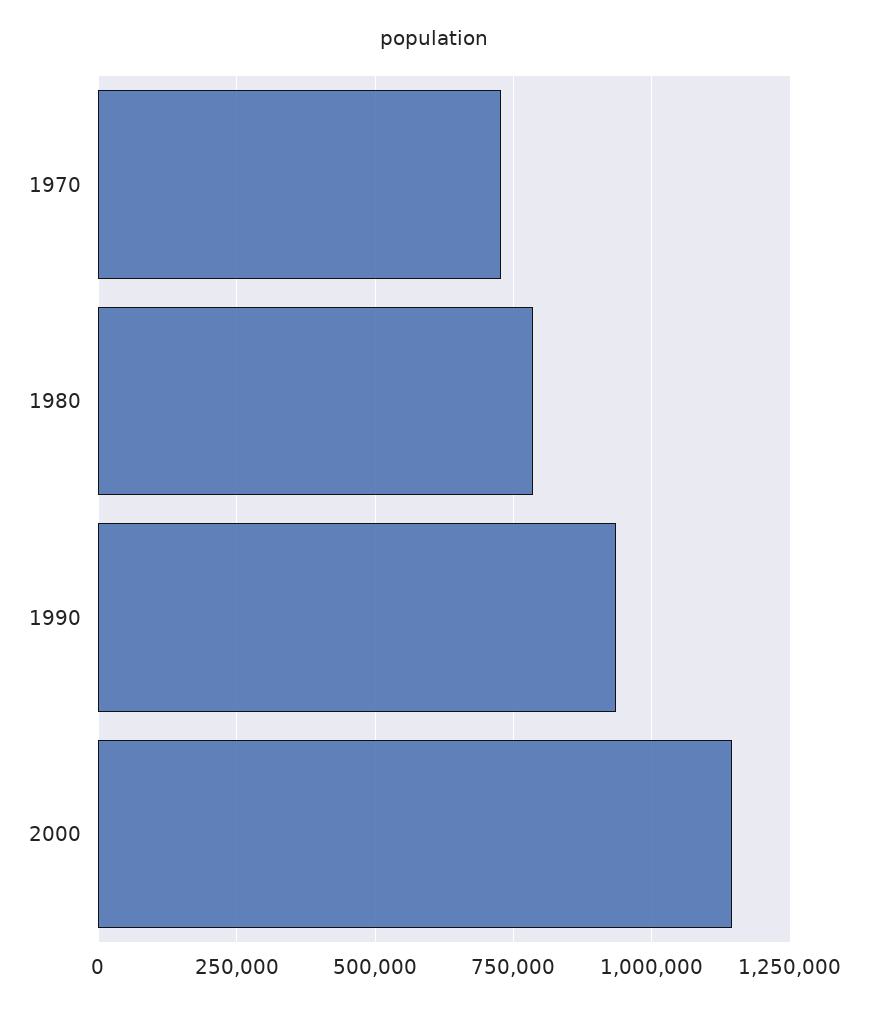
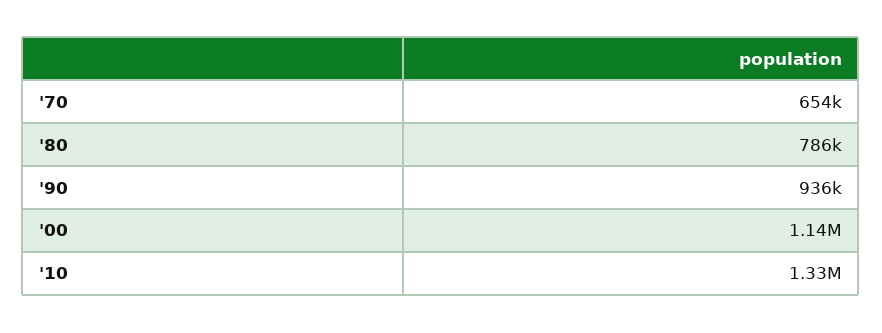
1970: 725000 -> 654000
'10: none -> 1330000

